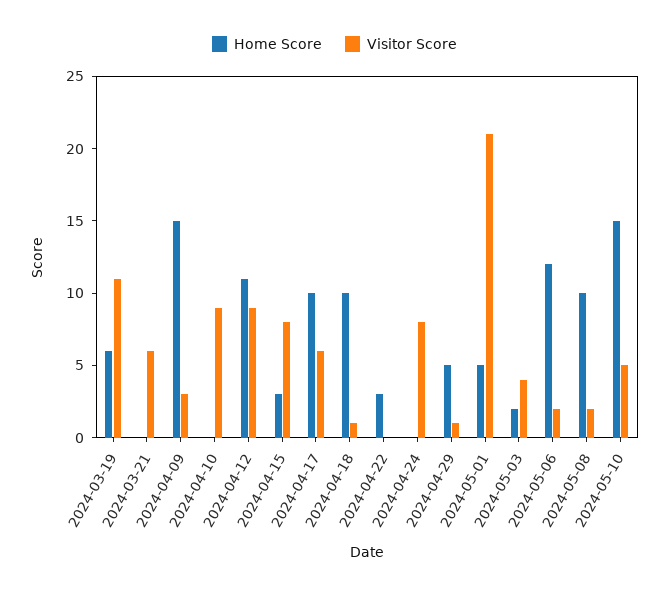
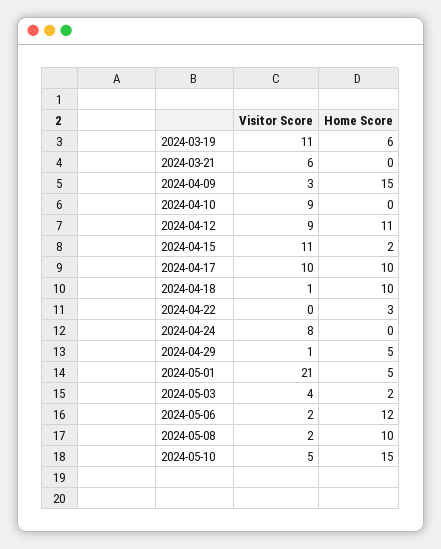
Home Score, 2024-04-15: 3 -> 2
Visitor Score, 2024-04-15: 8 -> 11
Visitor Score, 2024-04-17: 6 -> 10

